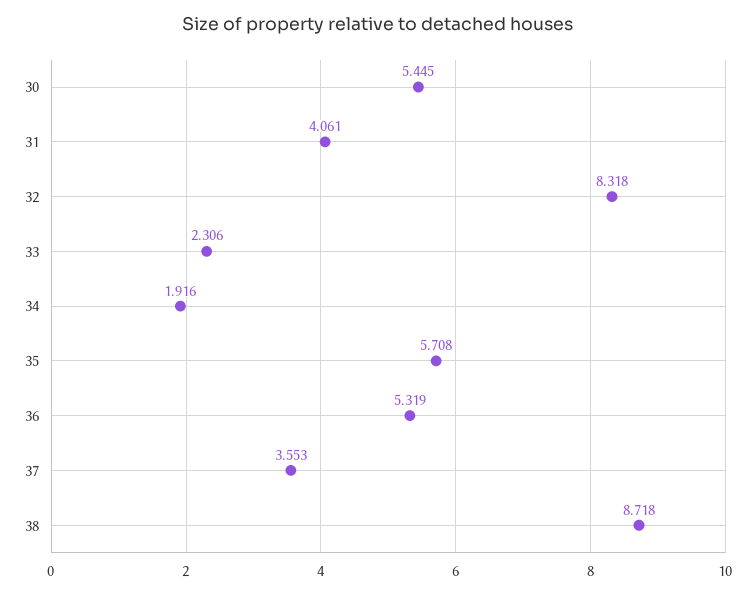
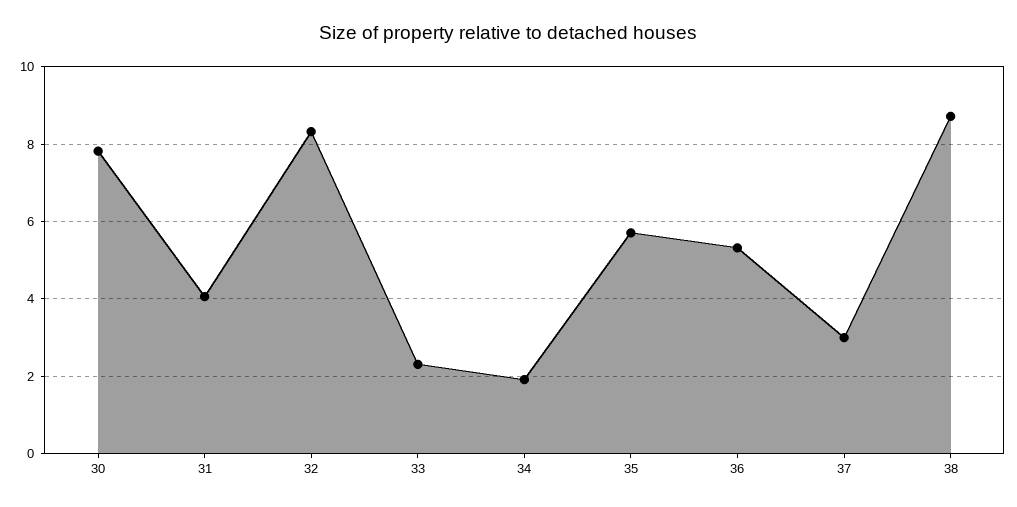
30: 5.445 -> 7.8
37: 3.553 -> 3

